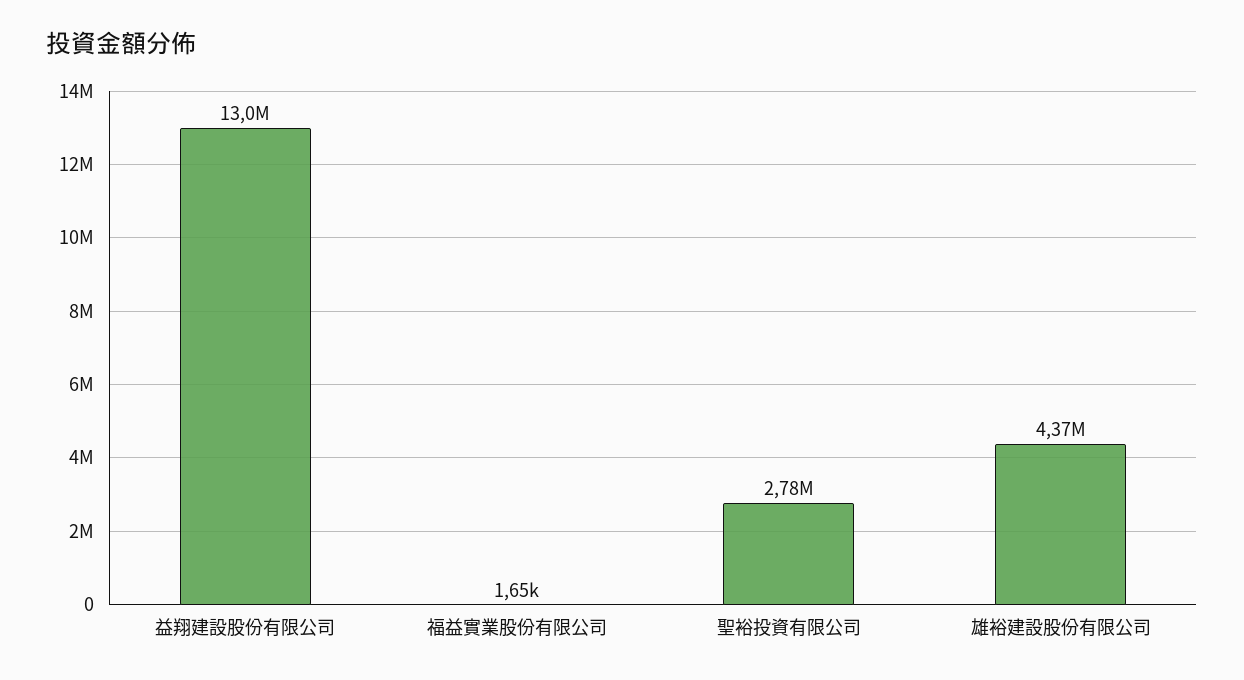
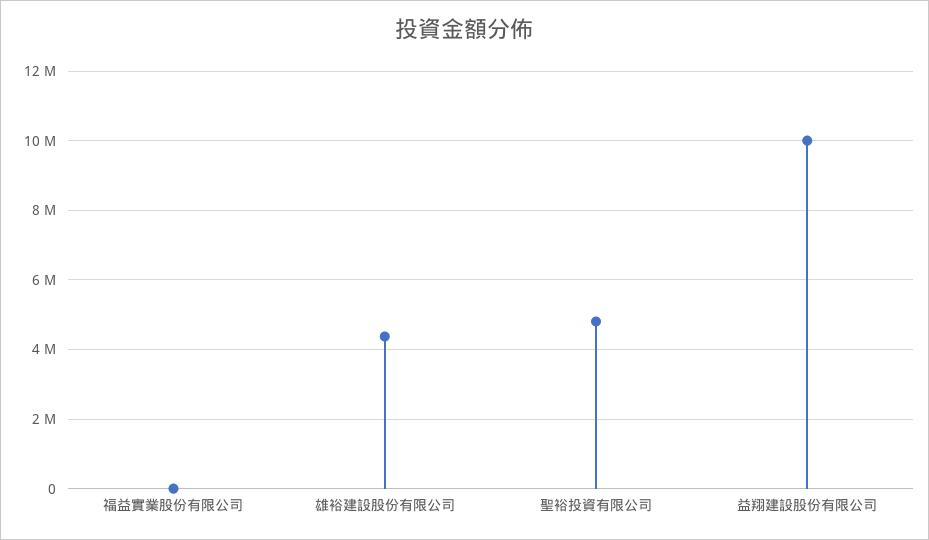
益翔建設股份有限公司: 13000000 -> 10000000
聖裕投資有限公司: 2780000 -> 4800000

